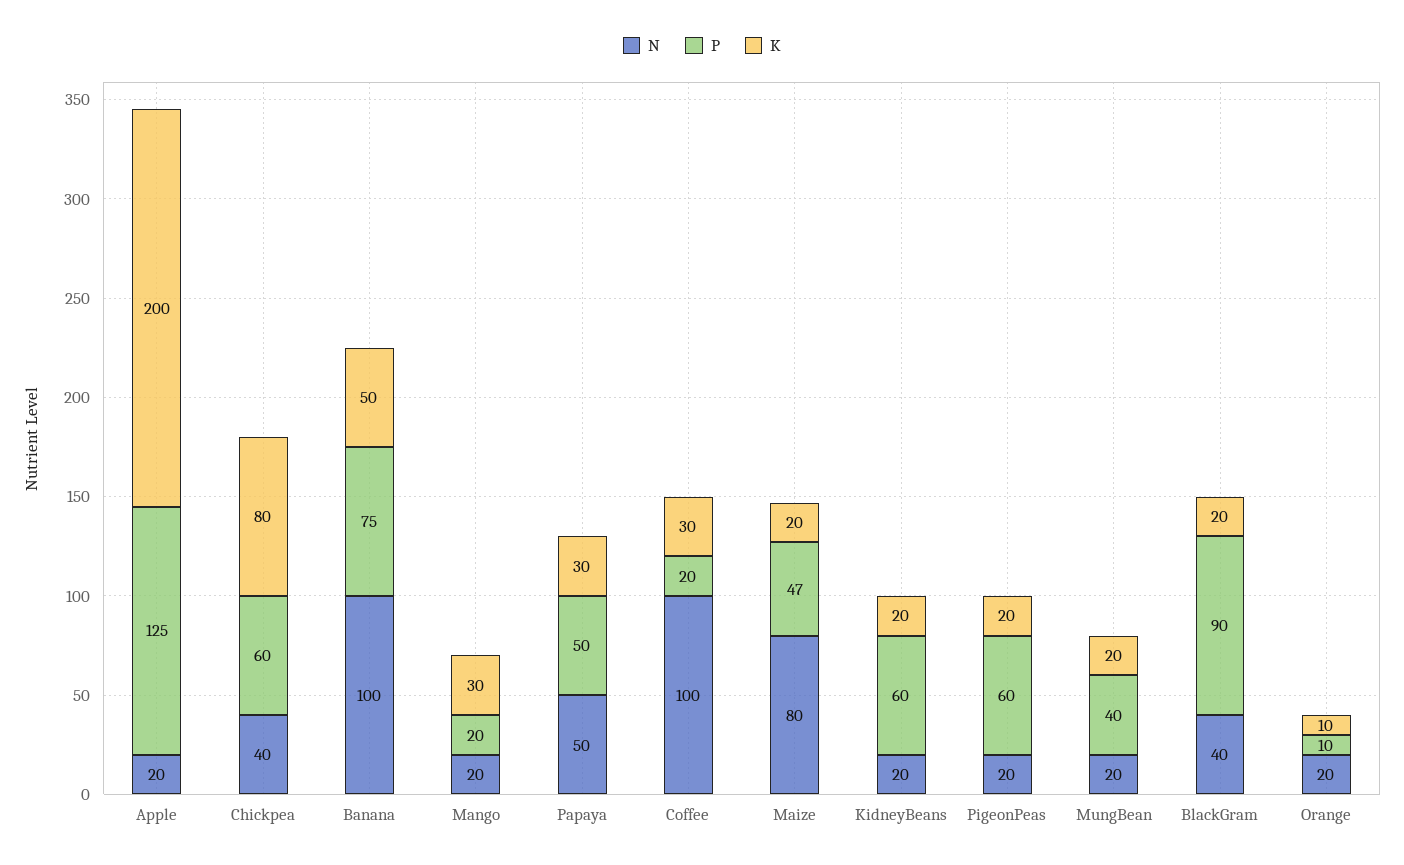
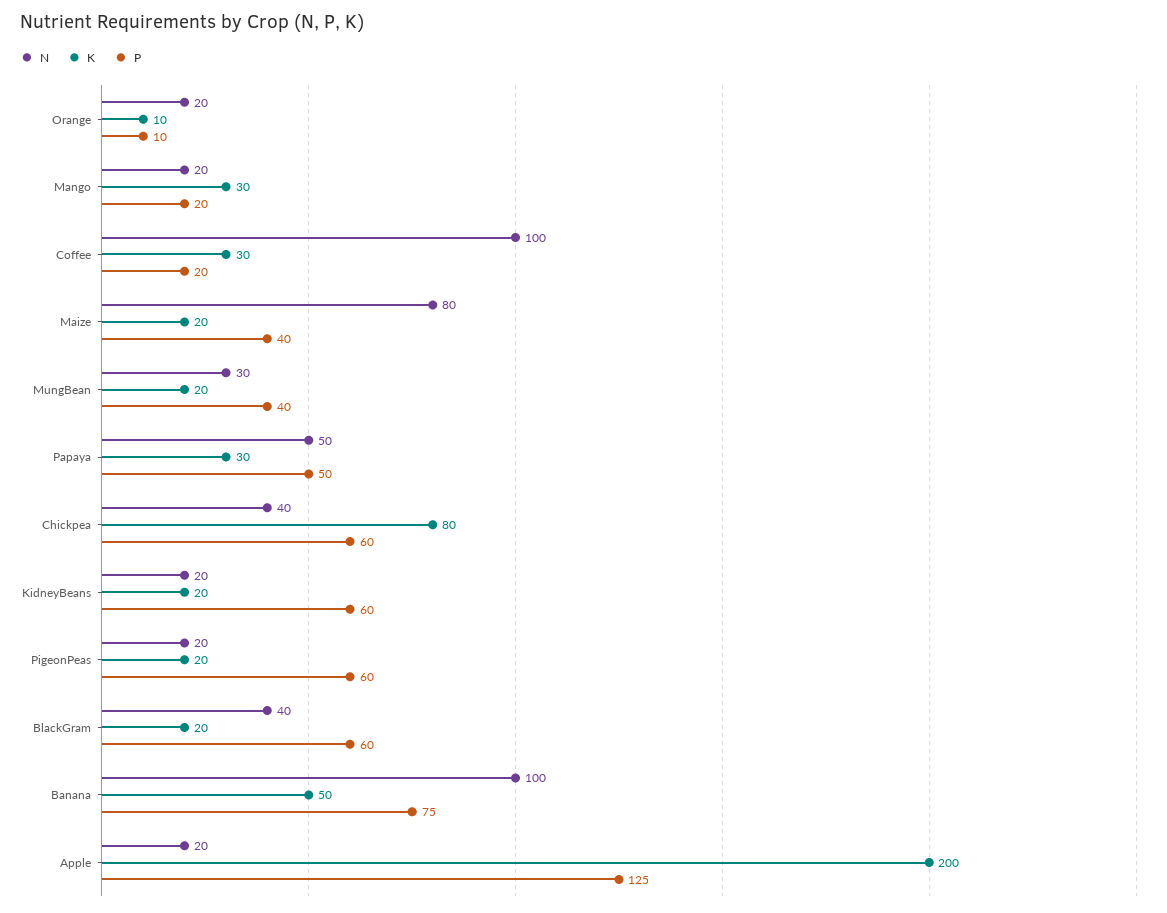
P, Maize: 47 -> 40
N, MungBean: 20 -> 30
P, BlackGram: 90 -> 60

